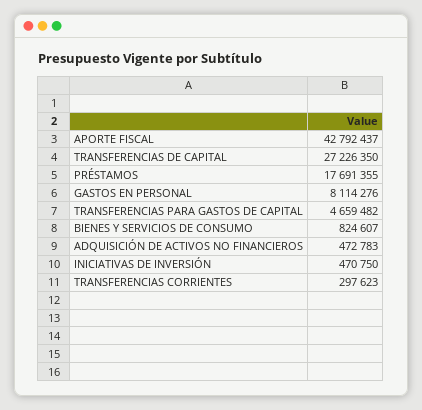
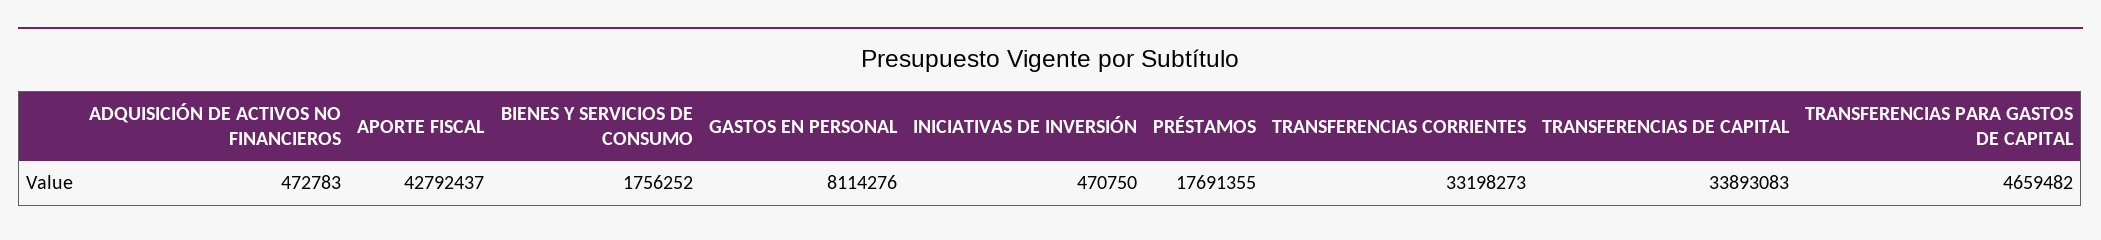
TRANSFERENCIAS DE CAPITAL: 27226350 -> 33893083
BIENES Y SERVICIOS DE CONSUMO: 824607 -> 1756252
TRANSFERENCIAS CORRIENTES: 297623 -> 33198273

